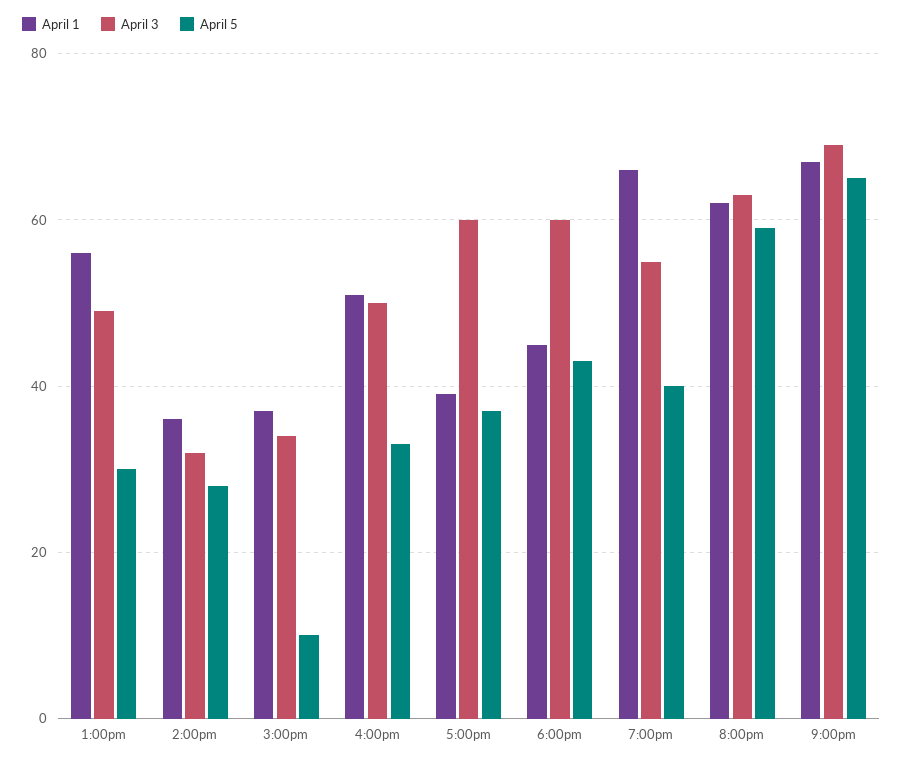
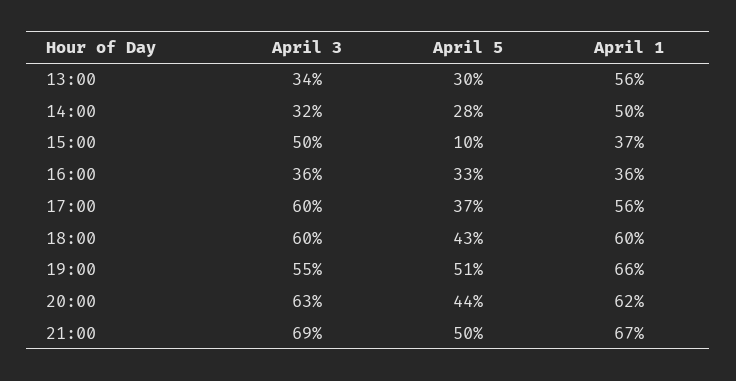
April 3, 1:00pm: 50 -> 34
April 1, 2:00pm: 35 -> 50
April 3, 3:00pm: 35 -> 50
April 1, 4:00pm: 50 -> 36
April 3, 4:00pm: 50 -> 36
April 1, 5:00pm: 40 -> 56
April 1, 6:00pm: 45 -> 60
April 5, 7:00pm: 40 -> 51
April 5, 8:00pm: 60 -> 44
April 5, 9:00pm: 65 -> 50

